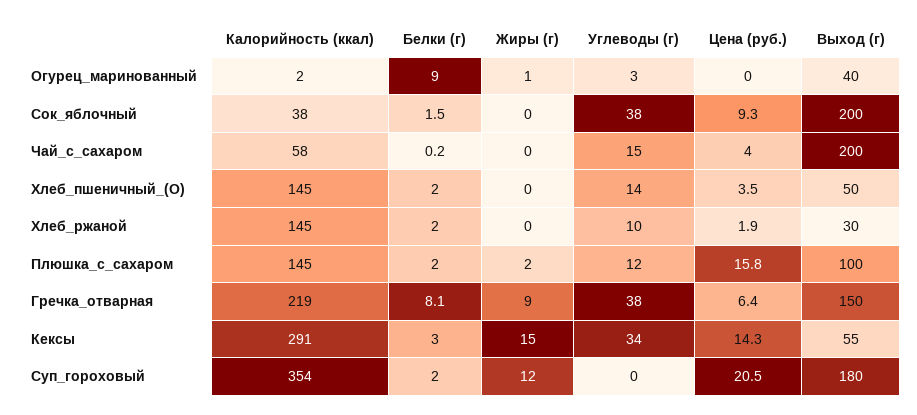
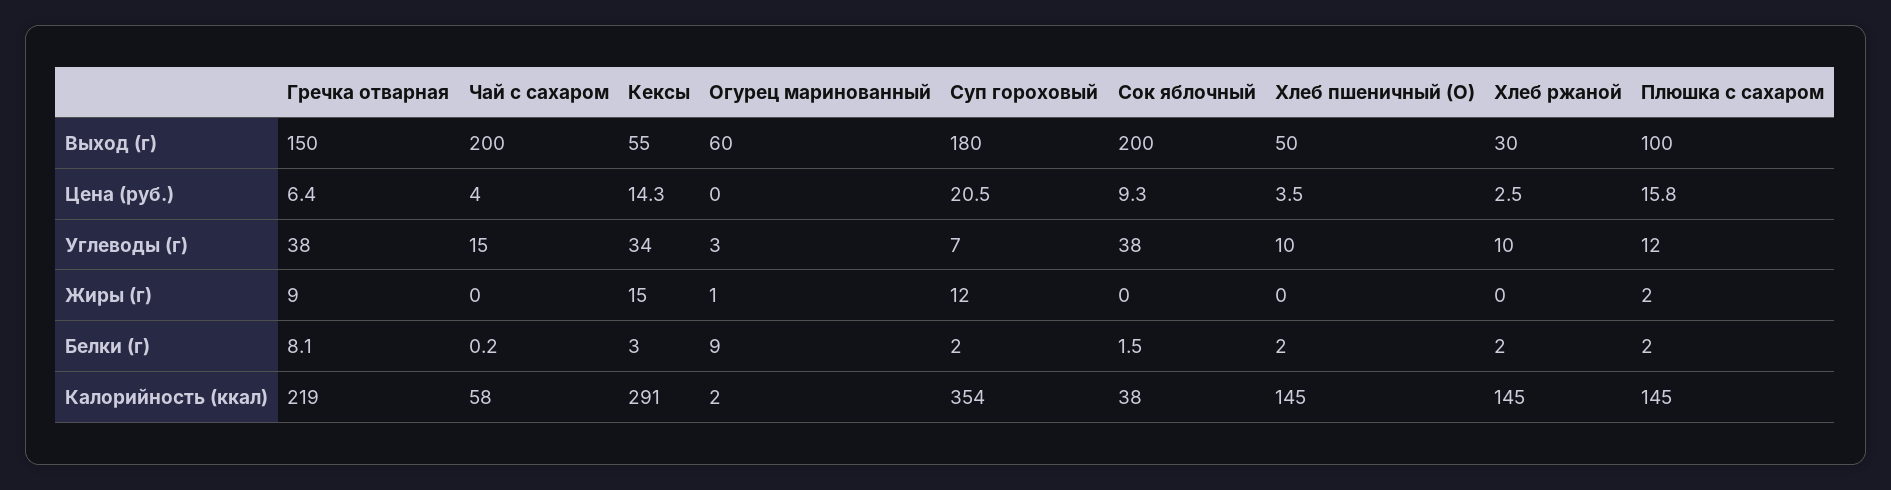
Выход (г), Огурец_маринованный: 40 -> 60
Углеводы (г), Хлеб_пшеничный_(О): 14 -> 10
Цена (руб.), Хлеб_ржаной: 1.9 -> 2.5
Углеводы (г), Суп_гороховый: 0 -> 7

